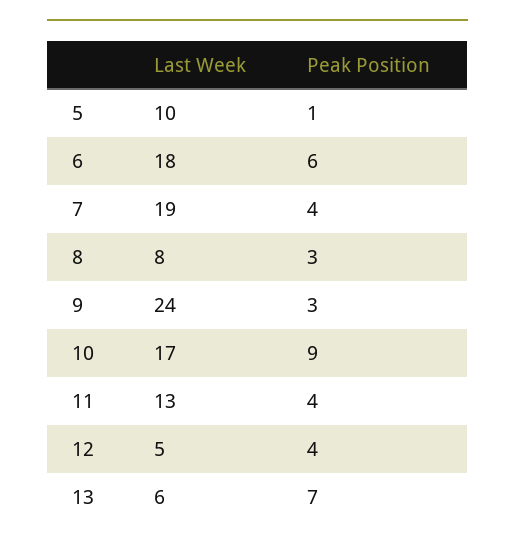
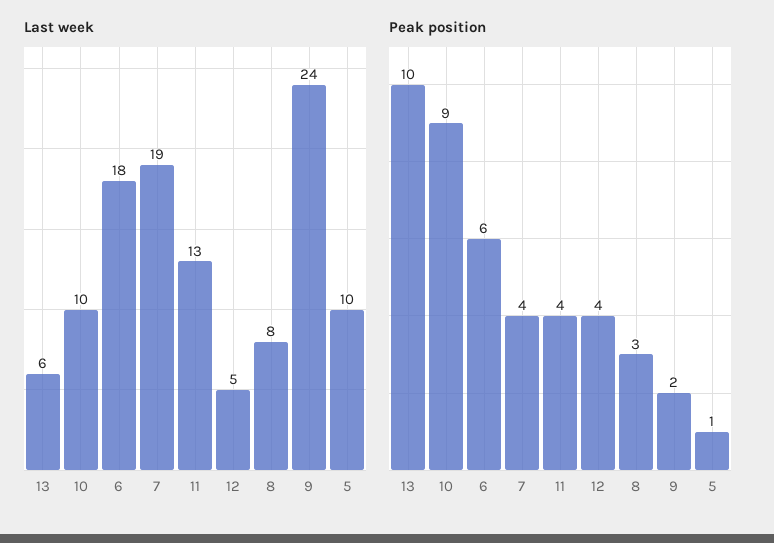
Peak Position, 9: 3 -> 2
Last Week, 10: 17 -> 10
Peak Position, 13: 7 -> 10

